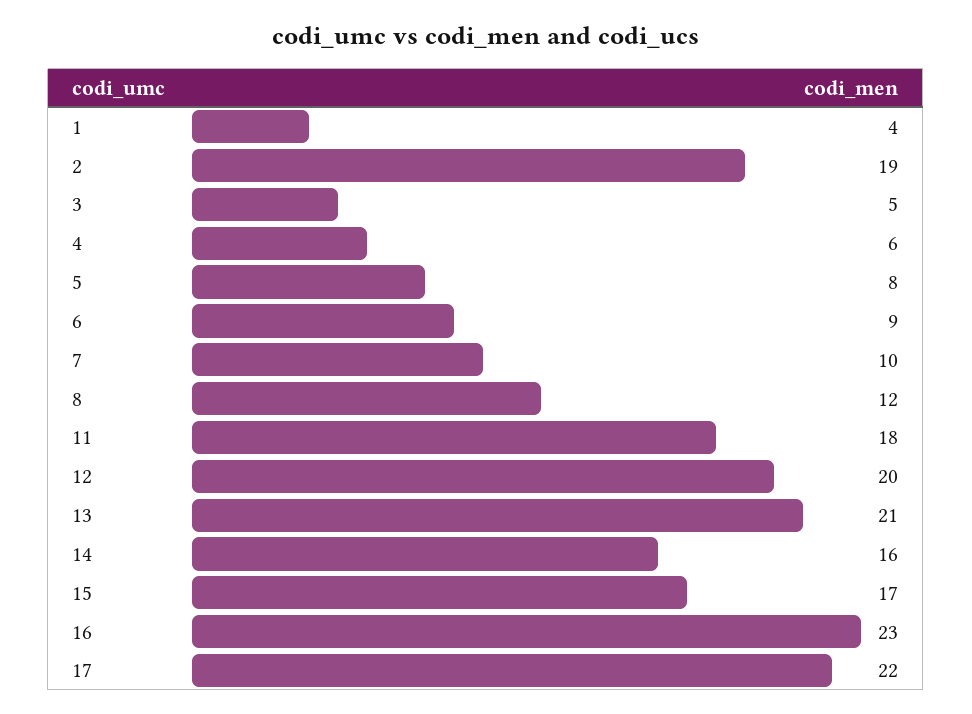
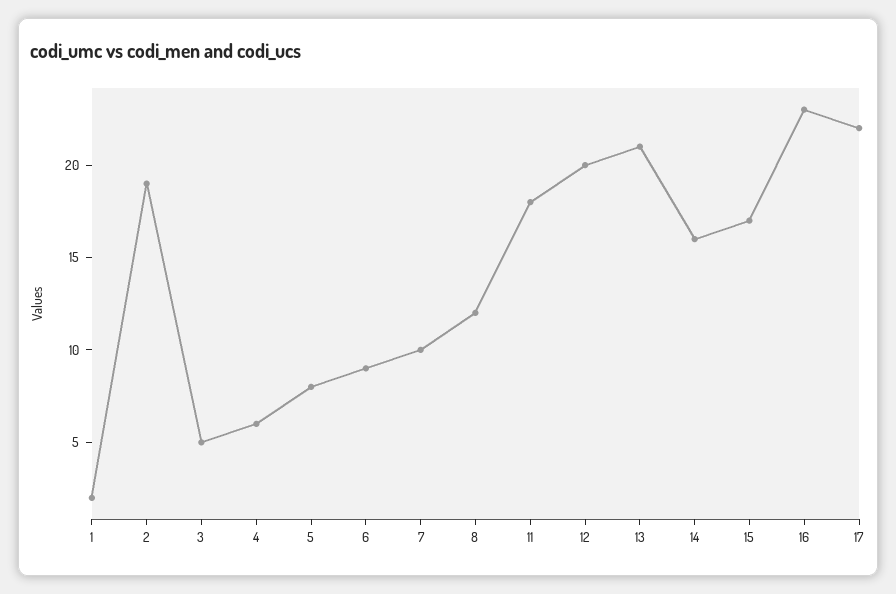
1: 4 -> 2

